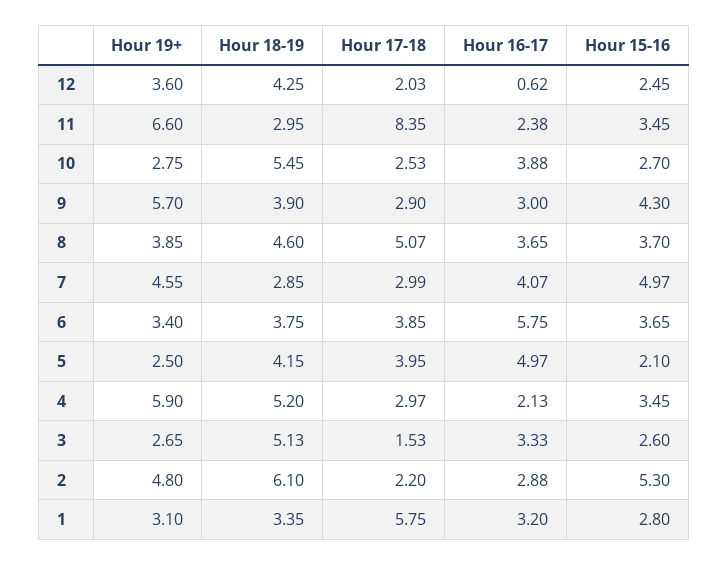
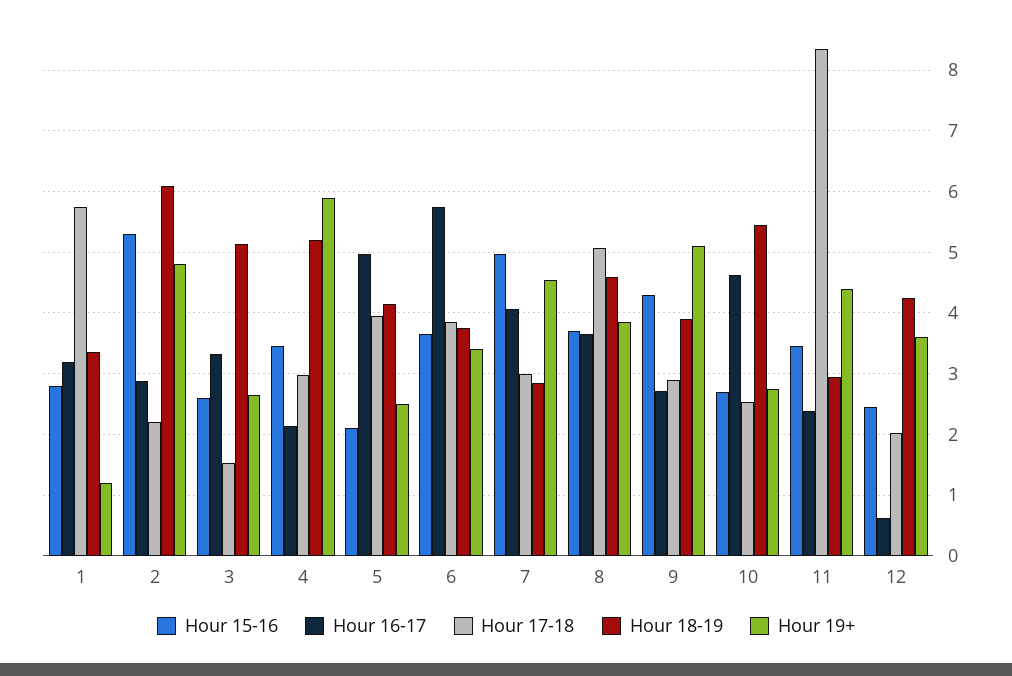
Hour 19+, 11: 6.6 -> 4.4
Hour 16-17, 10: 3.88 -> 4.6
Hour 19+, 9: 5.7 -> 5.1
Hour 16-17, 9: 3 -> 2.7
Hour 19+, 1: 3.1 -> 1.2

